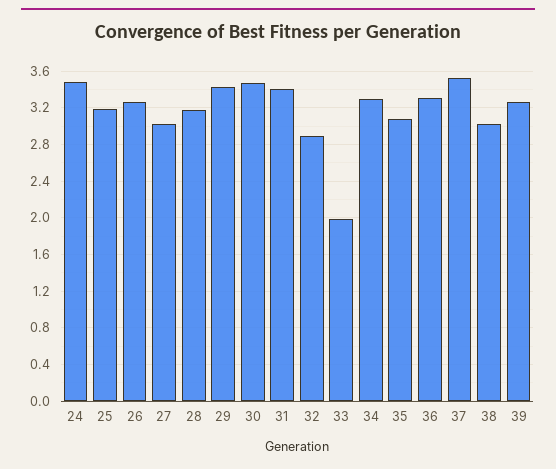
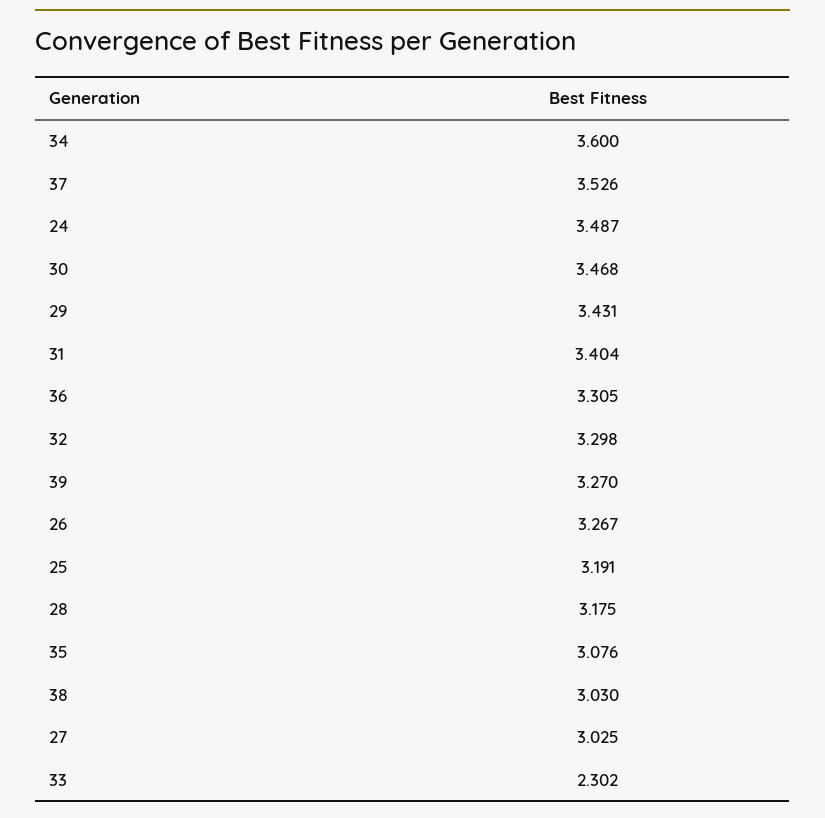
32: 2.9 -> 3.298
33: 2 -> 2.302
34: 3.3 -> 3.6

